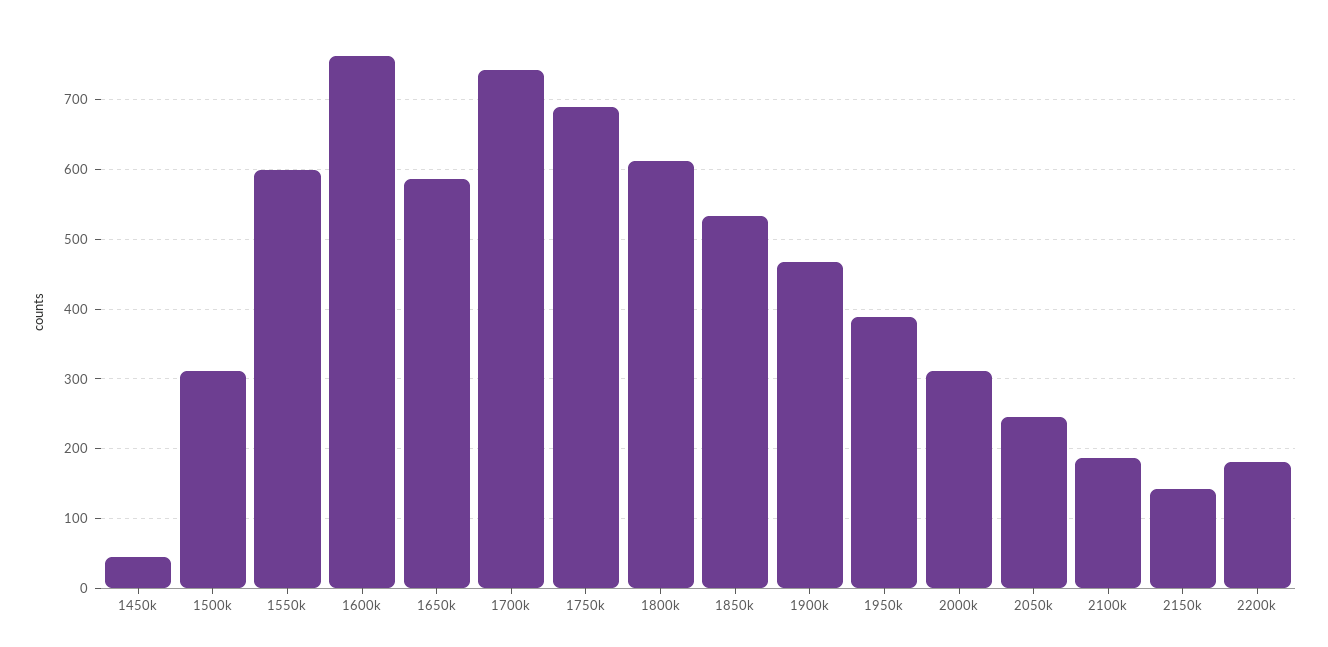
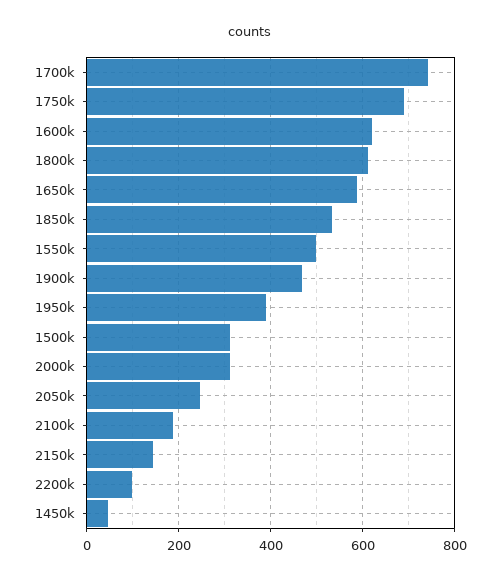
1550k: 600 -> 500
1600k: 760 -> 620
2200k: 180 -> 100

